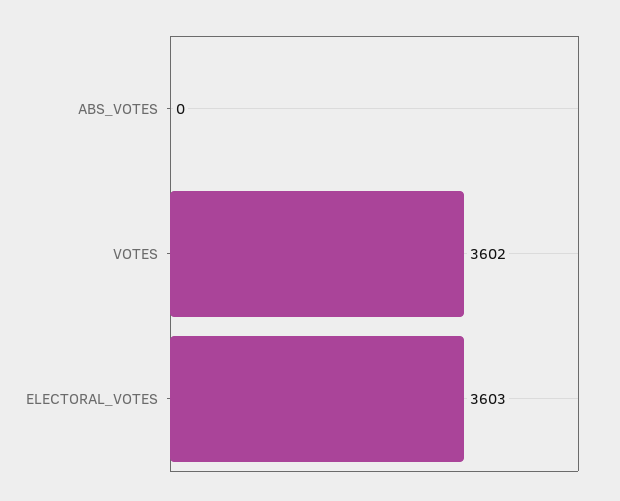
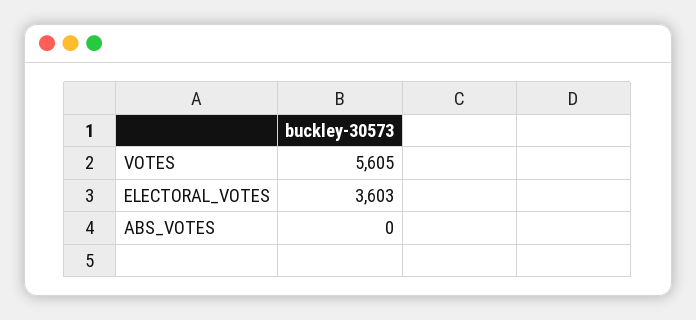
VOTES: 3602 -> 5605

